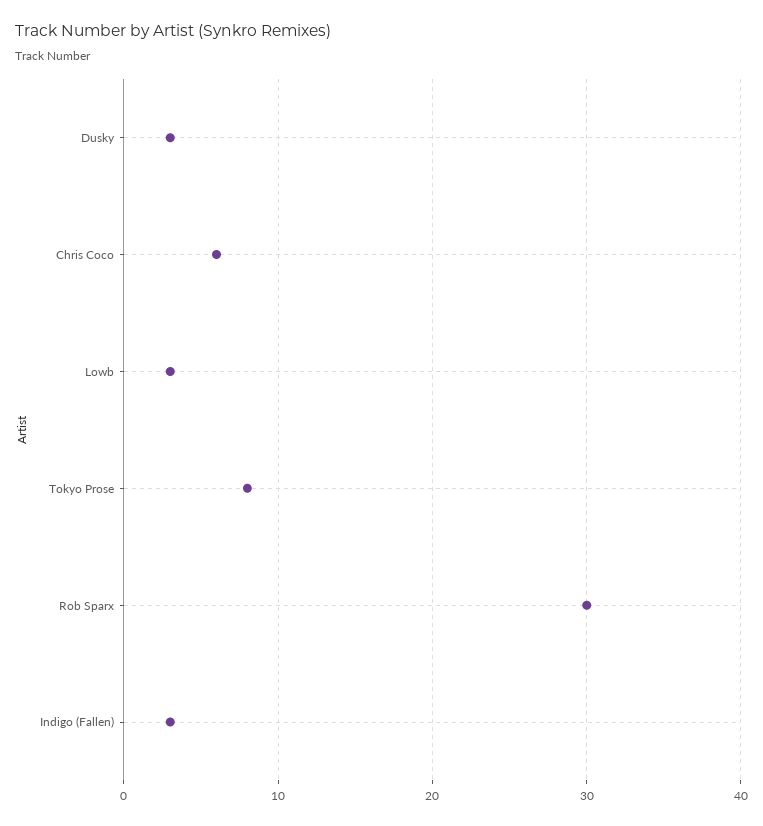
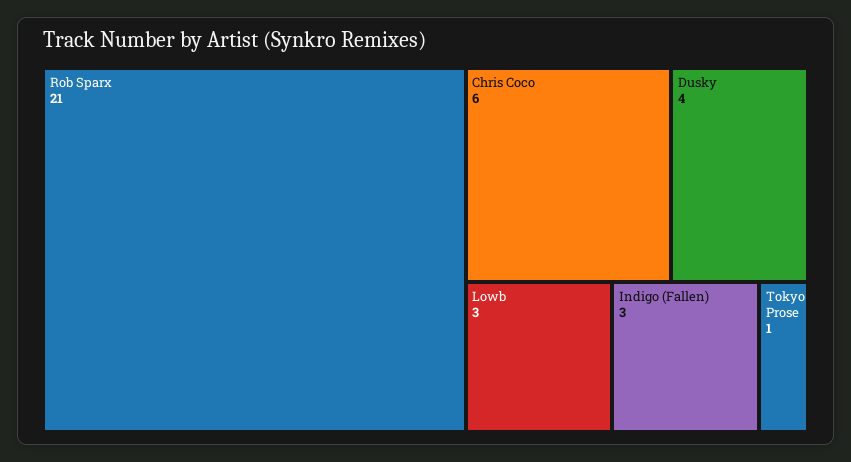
Dusky: 3 -> 4
Tokyo Prose: 8 -> 1
Rob Sparx: 30 -> 21

